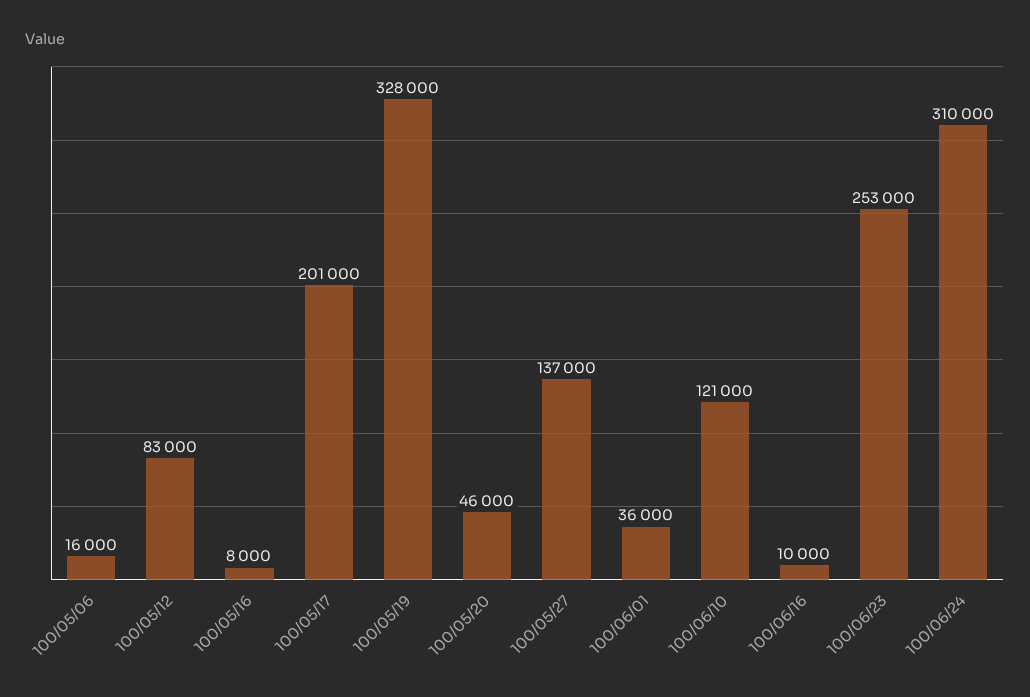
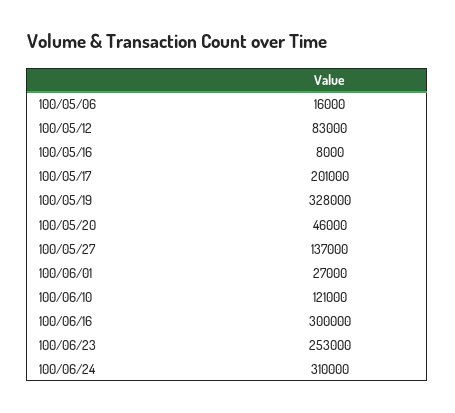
100/06/01: 36000 -> 27000
100/06/16: 10000 -> 300000

